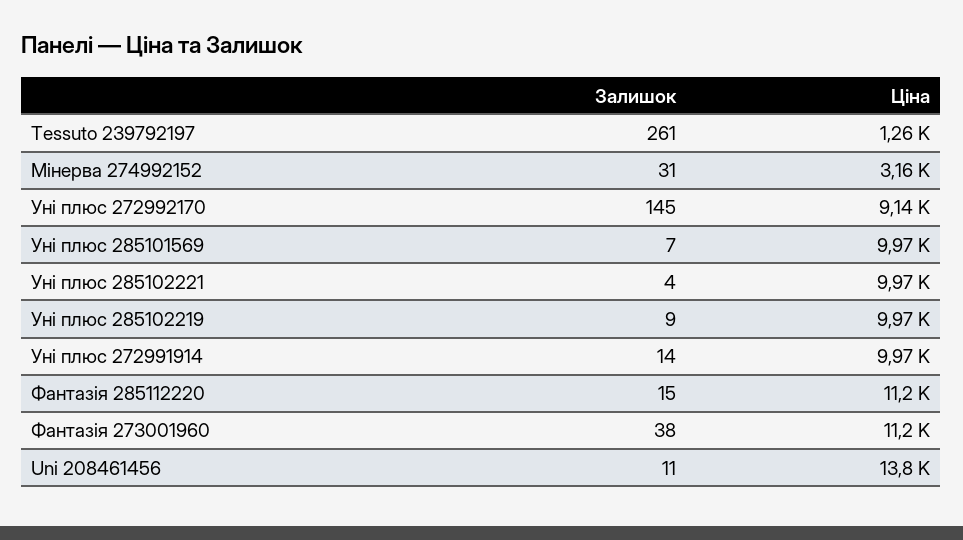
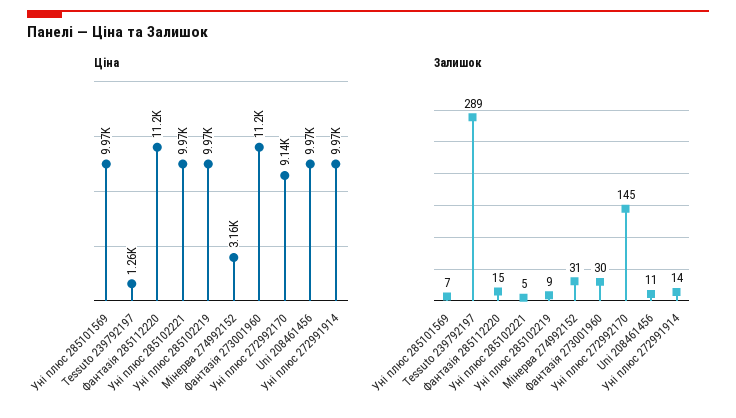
Залишок, Tessuto 239792197: 261 -> 289
Залишок, Уні плюс 285102221: 4 -> 5
Залишок, Фантазія 273001960: 38 -> 30
Ціна, Uni 208461456: 13800 -> 9970

